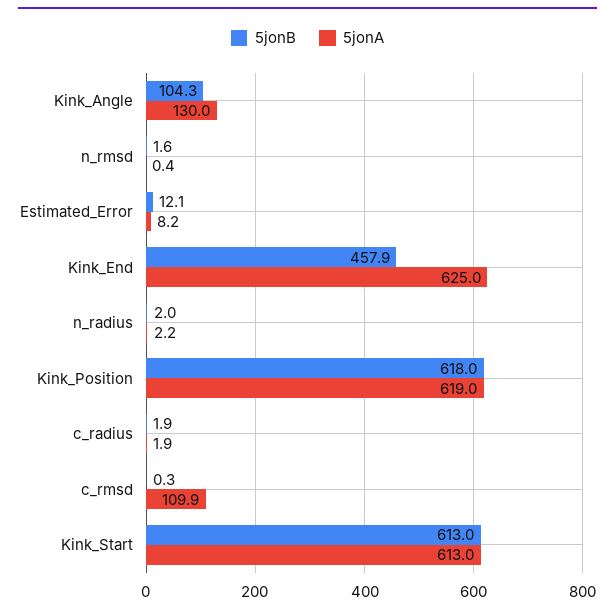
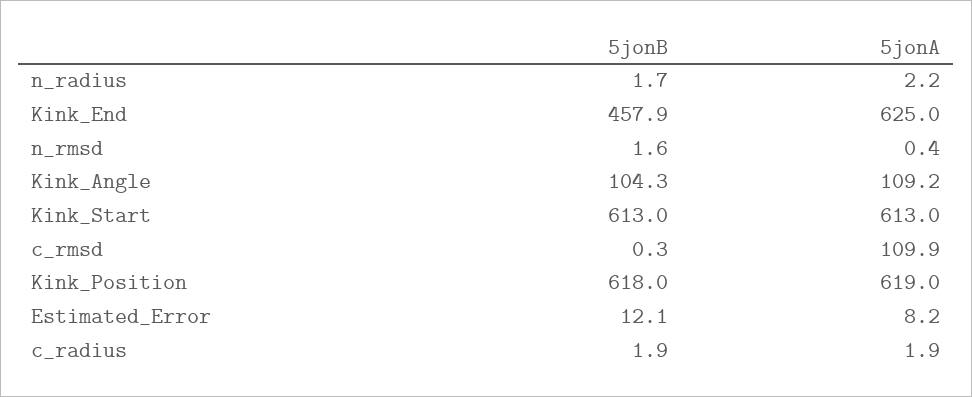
5jonA, Kink_Angle: 130 -> 109.2
5jonB, n_radius: 2 -> 1.7

